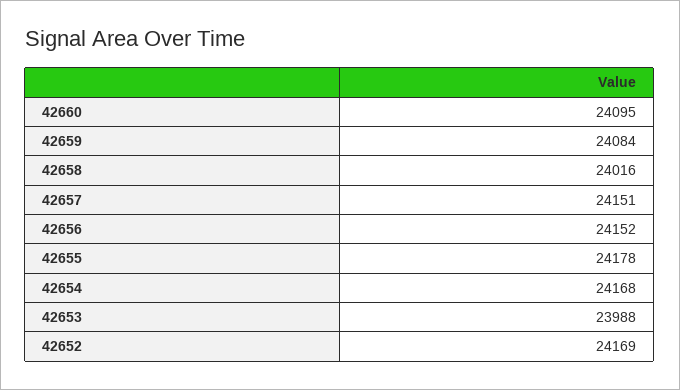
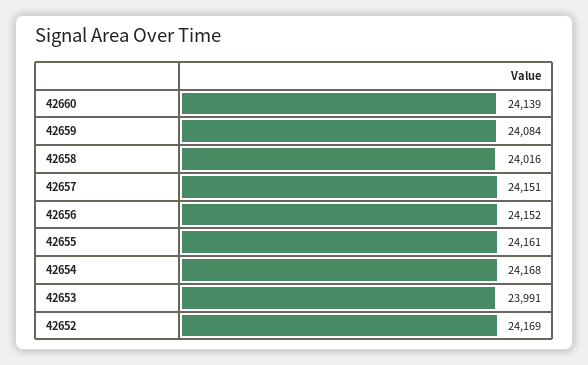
42660: 24095 -> 24139
42655: 24178 -> 24161
42653: 23988 -> 23991

